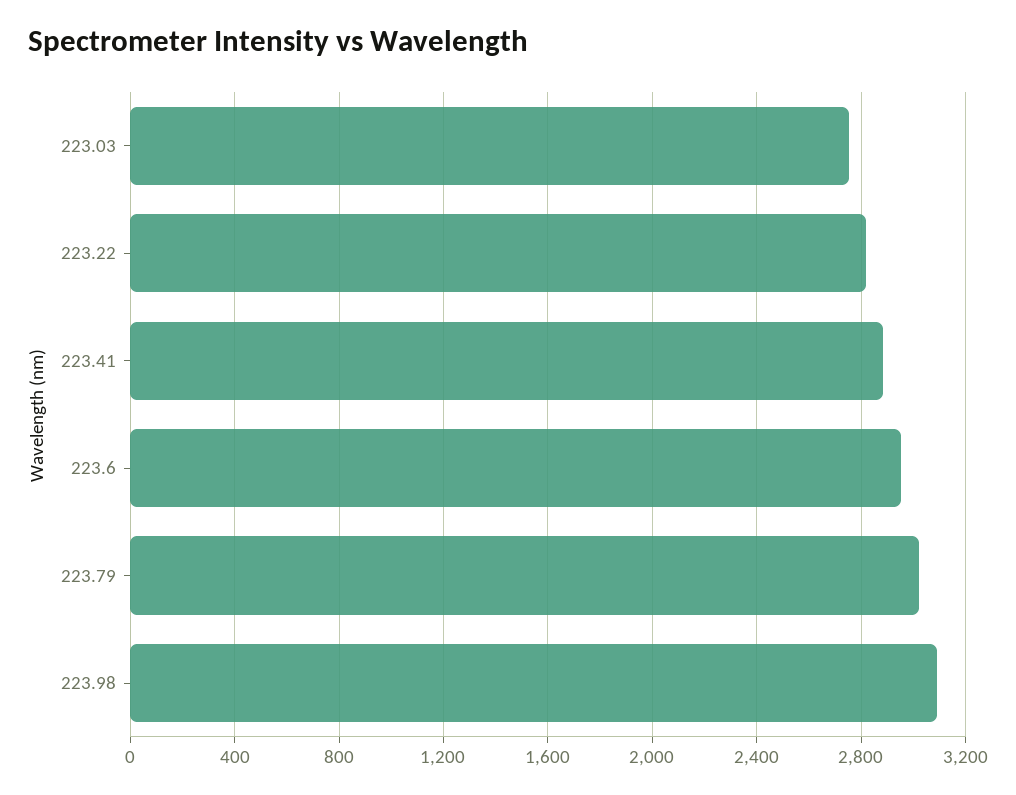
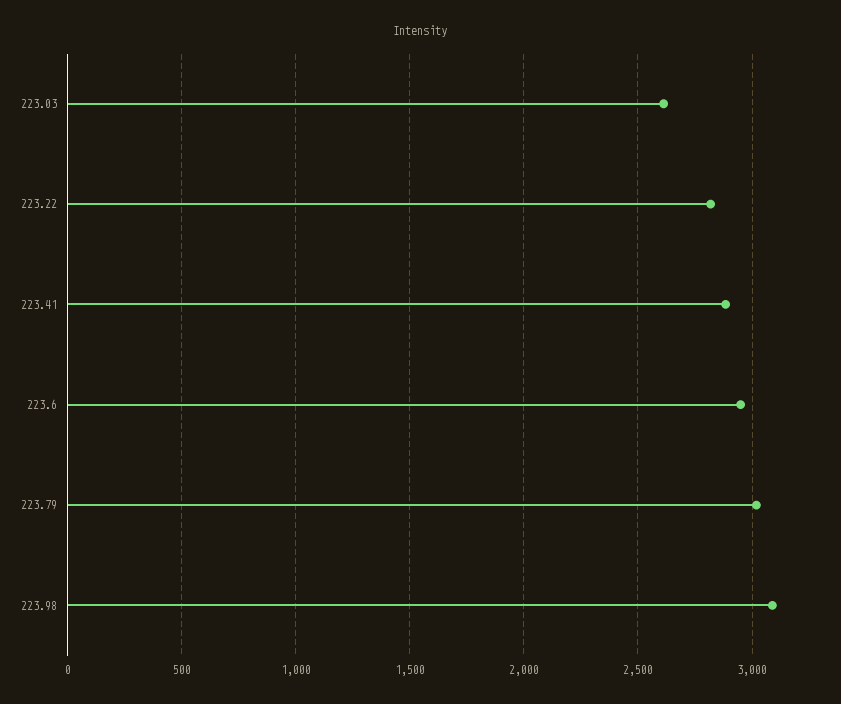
223.03: 2750 -> 2600

